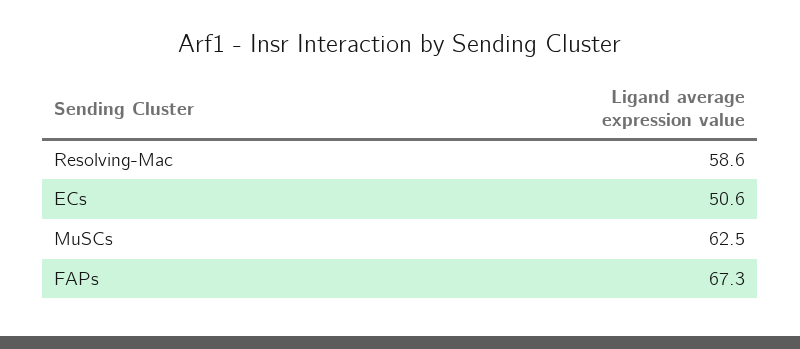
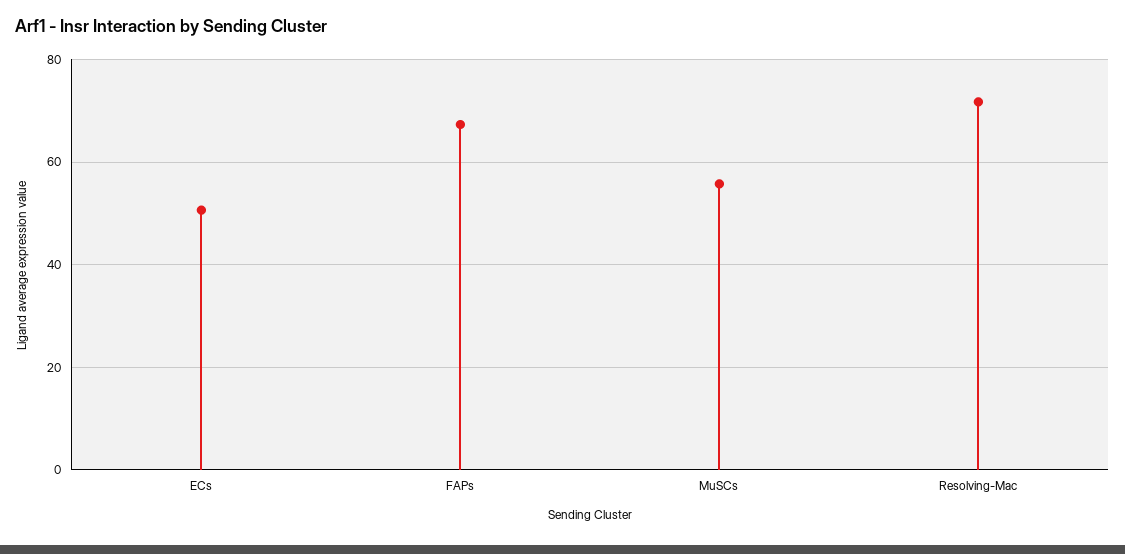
Resolving-Mac: 58.6 -> 72
MuSCs: 62.5 -> 56

